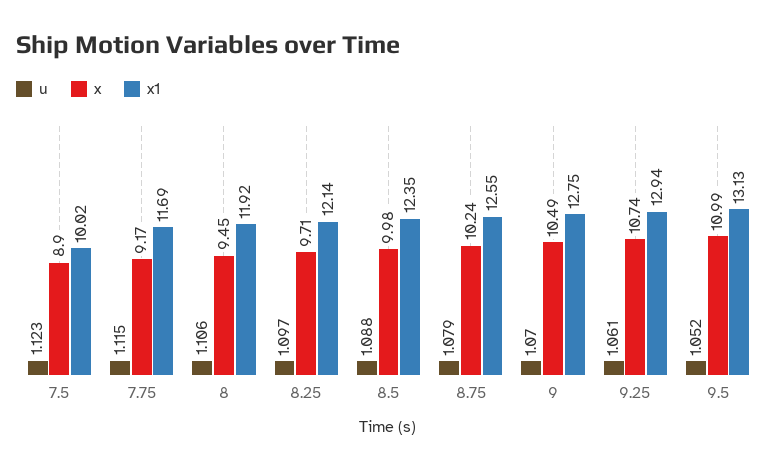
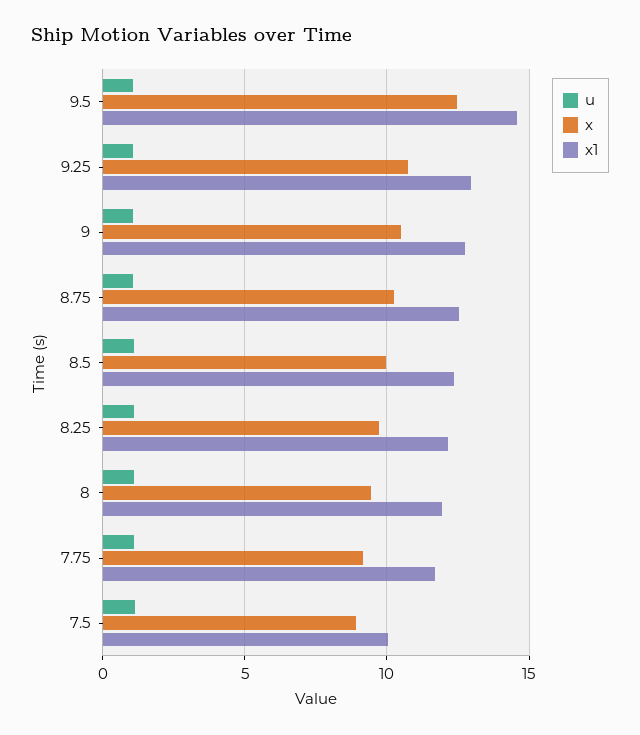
x, 9.5: 10.99 -> 12.5
x1, 9.5: 13.13 -> 14.5

